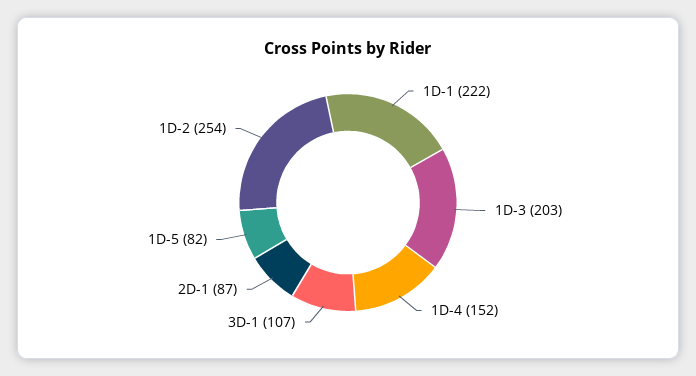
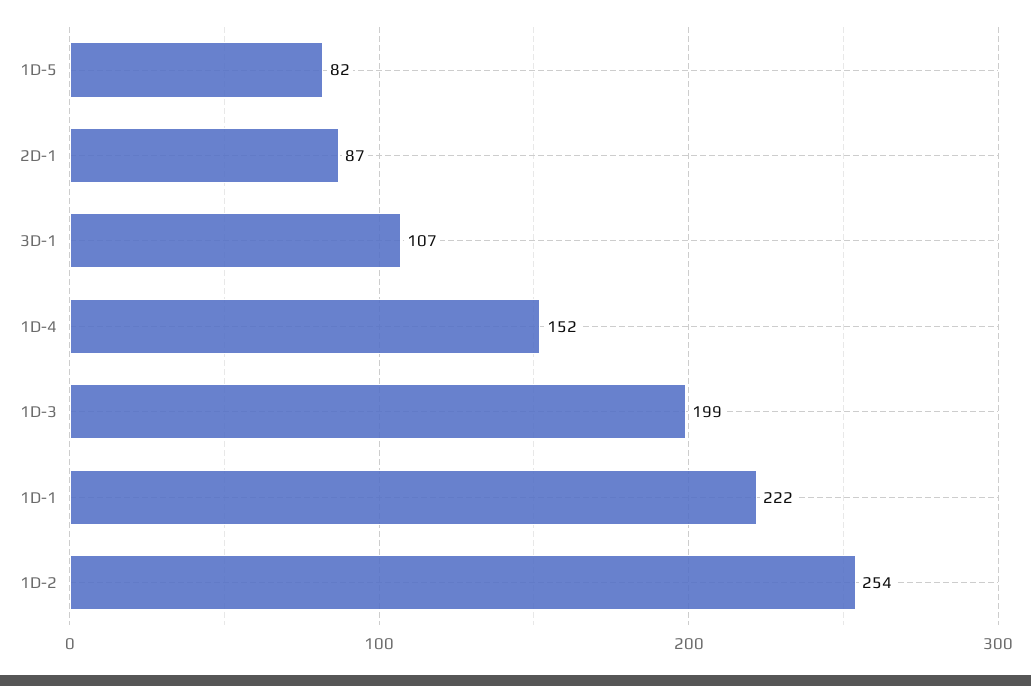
1D-3: 203 -> 199

